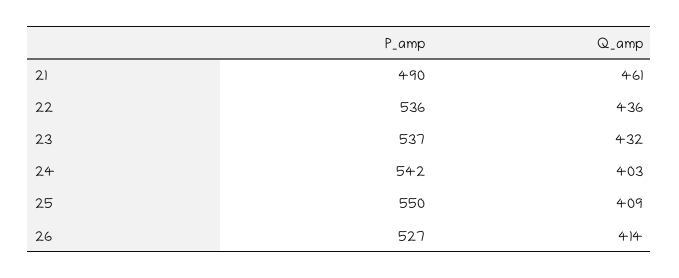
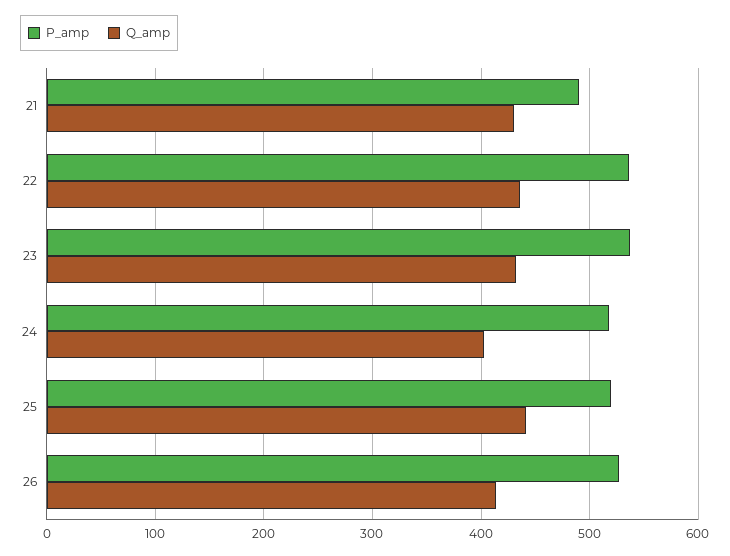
Q_amp, 21: 461 -> 430
P_amp, 24: 542 -> 520
P_amp, 25: 550 -> 520
Q_amp, 25: 409 -> 440

